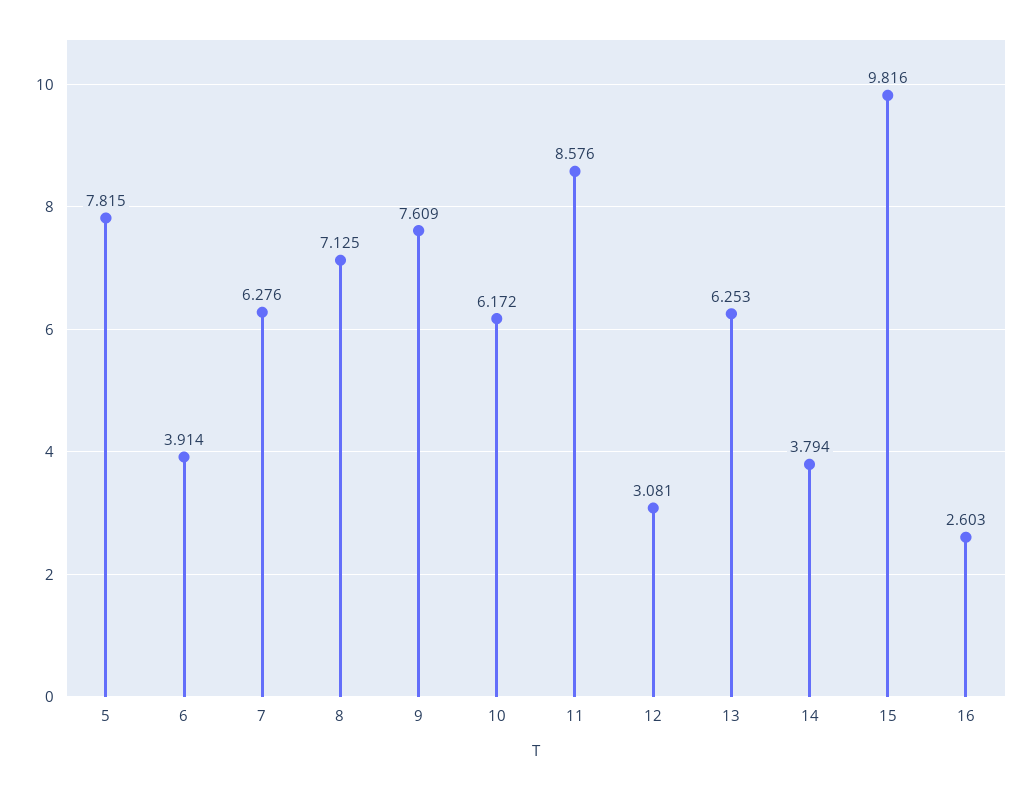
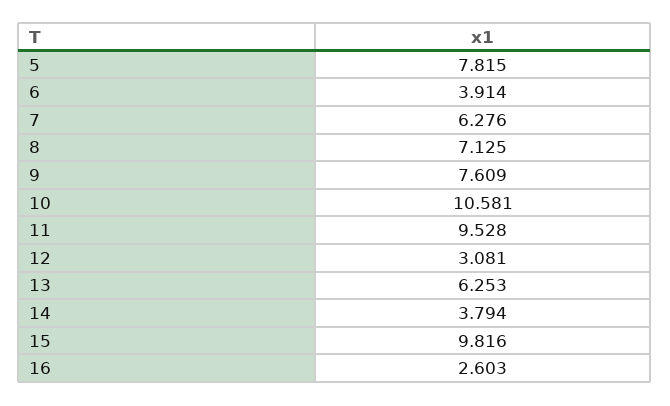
10: 6.172 -> 10.581
11: 8.576 -> 9.528

